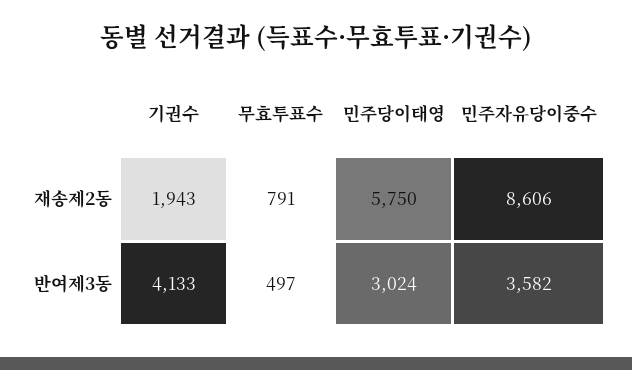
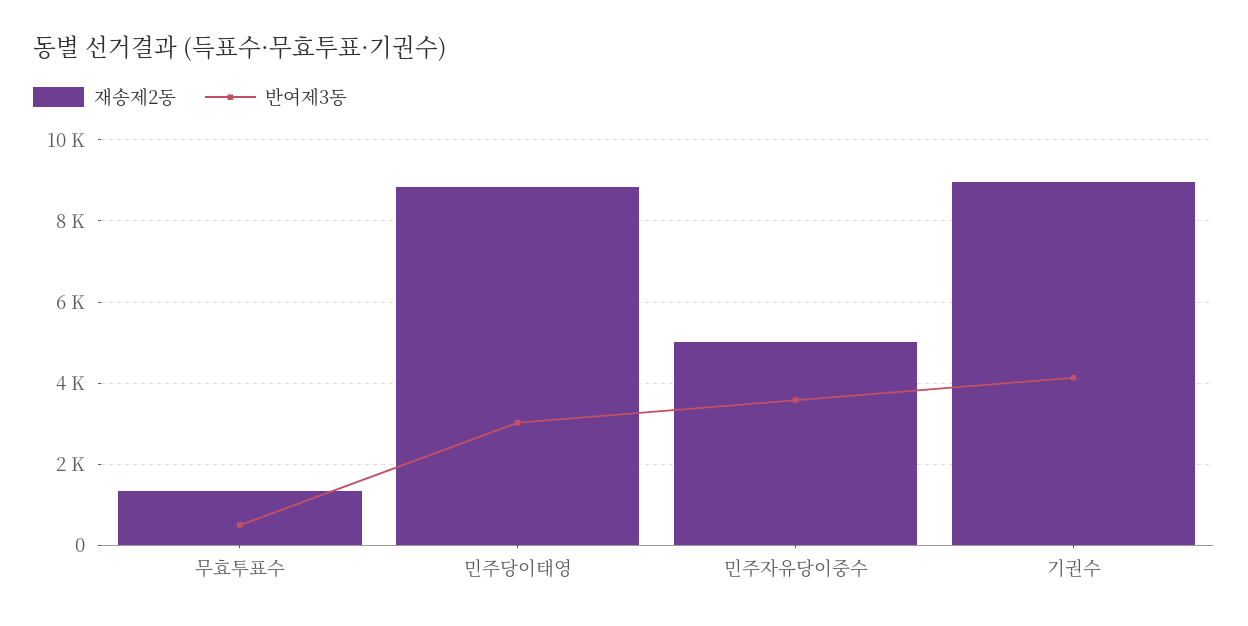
재송제2동, 기권수: 1943 -> 9000
재송제2동, 무효투표수: 791 -> 1400
재송제2동, 민주당이태영: 5750 -> 8800
재송제2동, 민주자유당이중수: 8606 -> 5000

